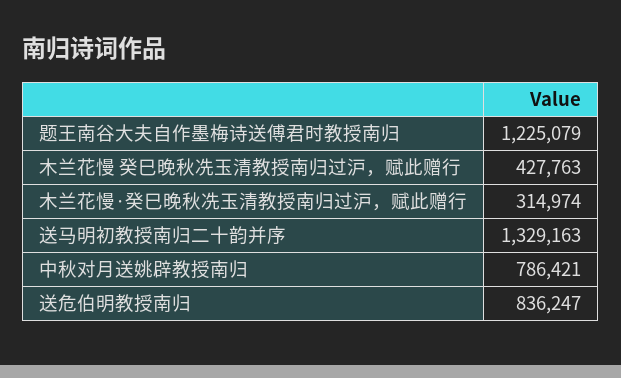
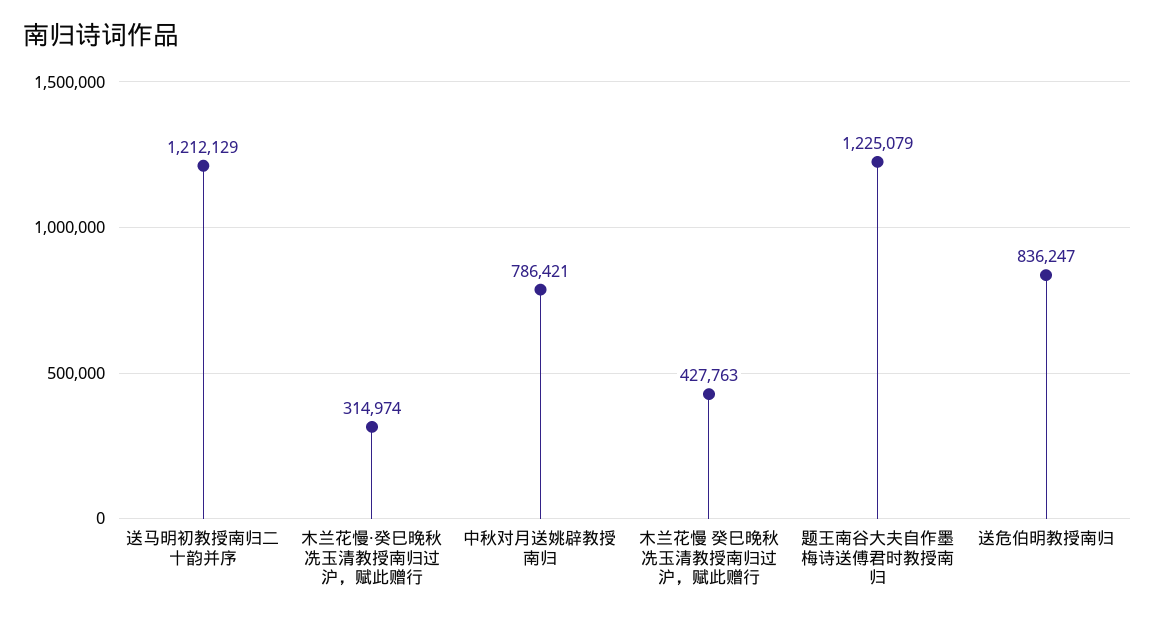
送马明初教授南归二十韵并序: 1329163 -> 1212129

